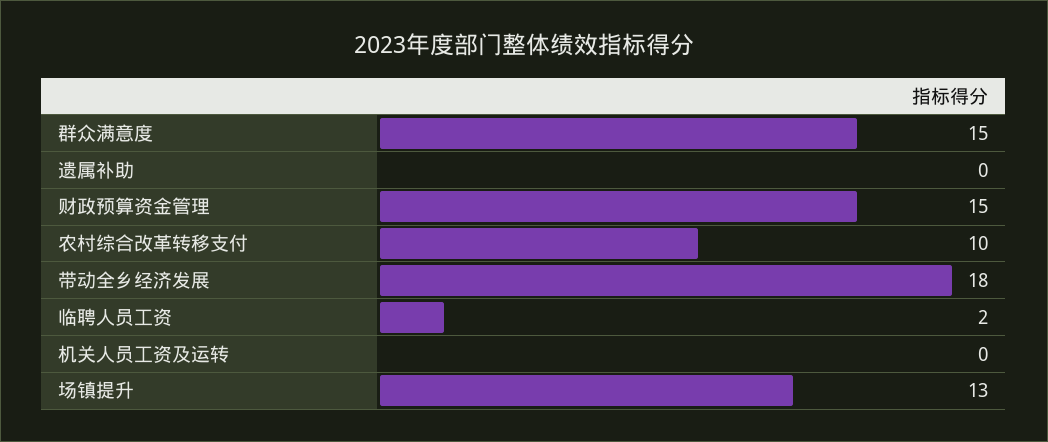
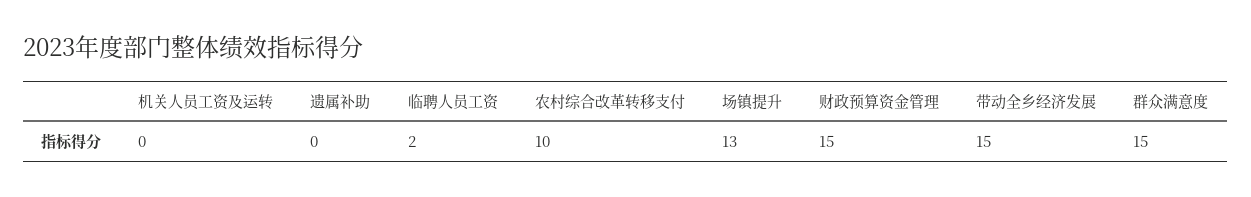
带动全乡经济发展: 18 -> 15

